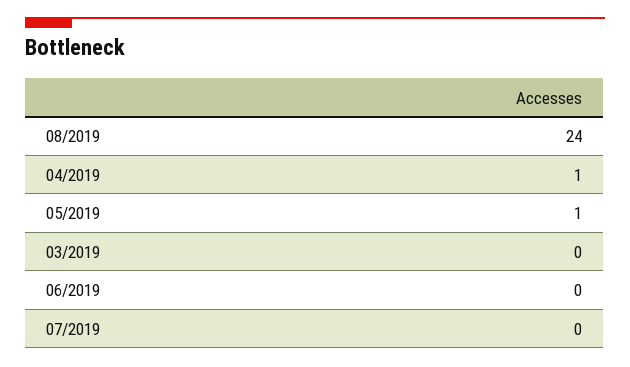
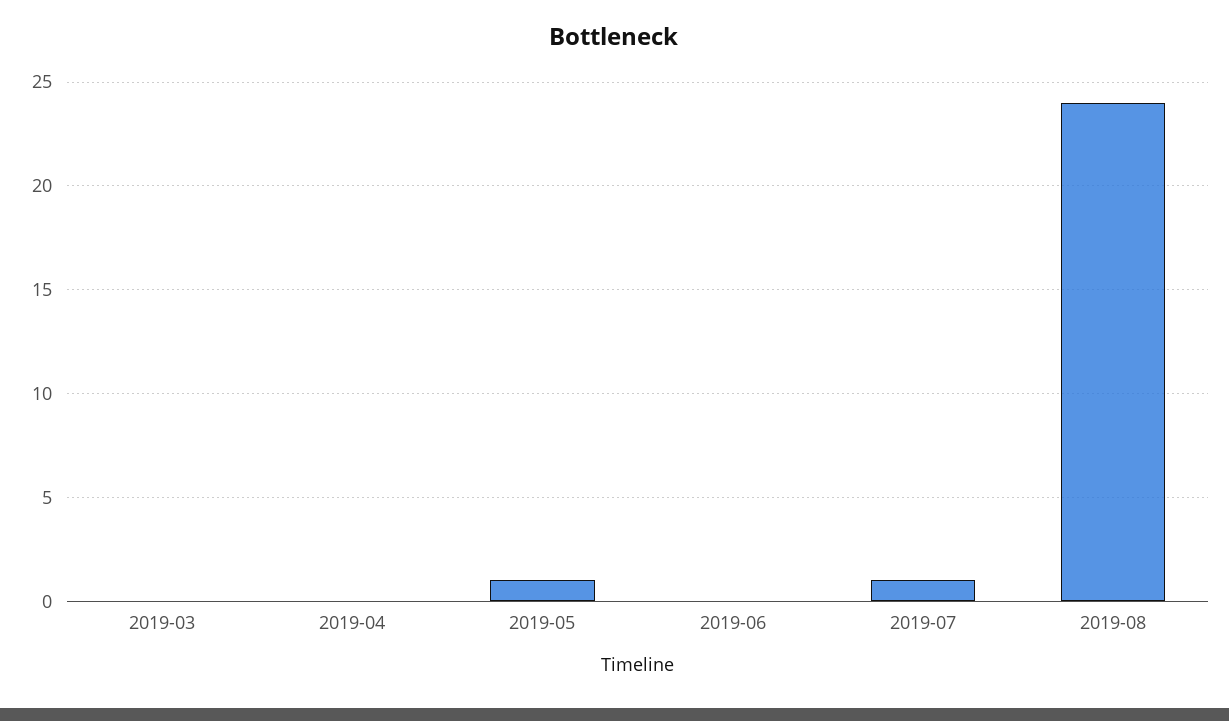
04/2019: 1 -> 0
07/2019: 0 -> 1

